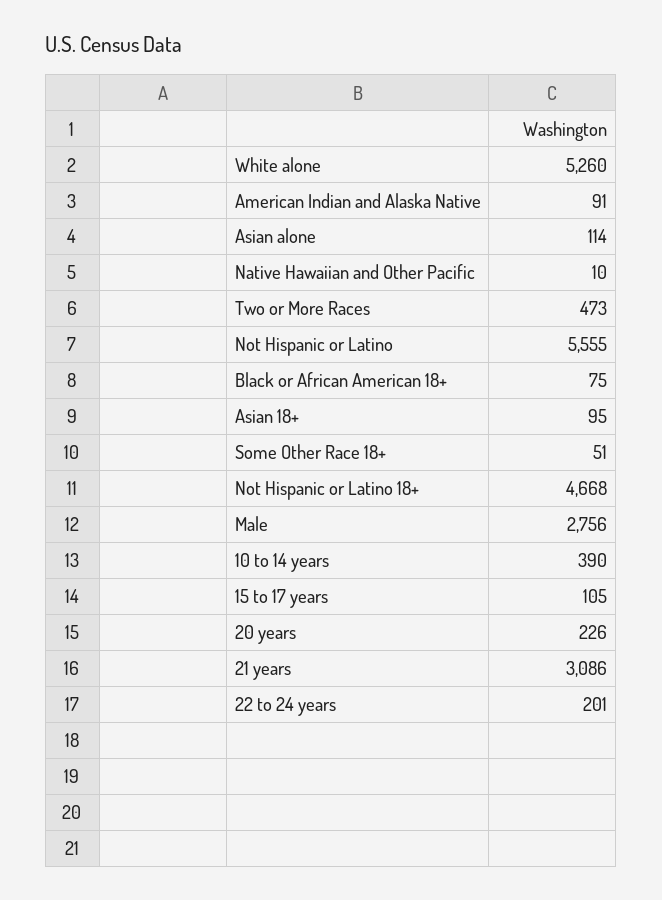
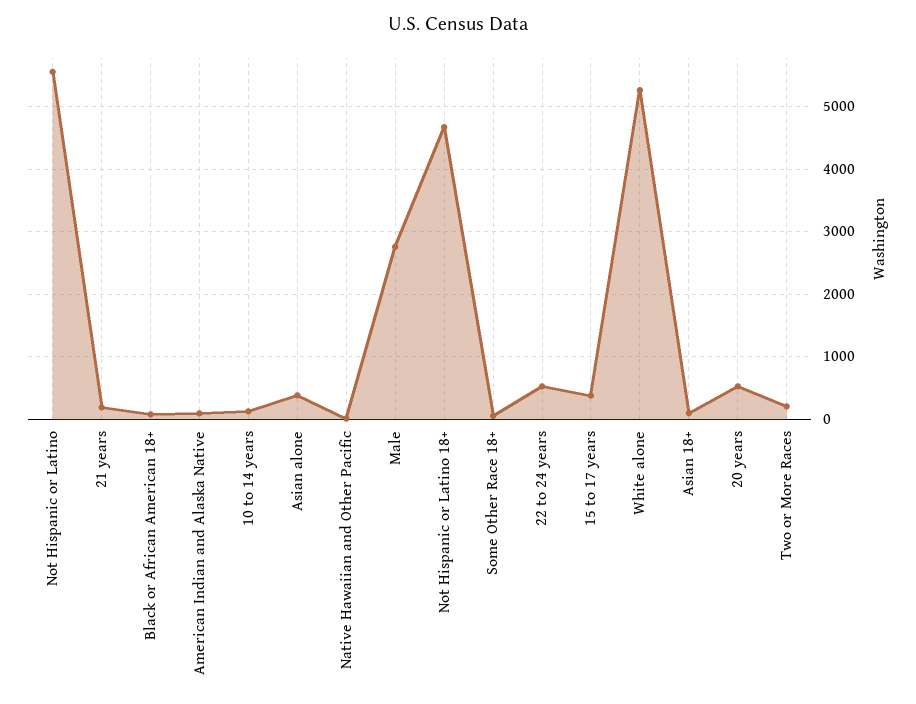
Asian alone: 114 -> 400
Two or More Races: 473 -> 200
10 to 14 years: 390 -> 100
15 to 17 years: 105 -> 400
20 years: 226 -> 500
21 years: 3086 -> 200
22 to 24 years: 201 -> 500

